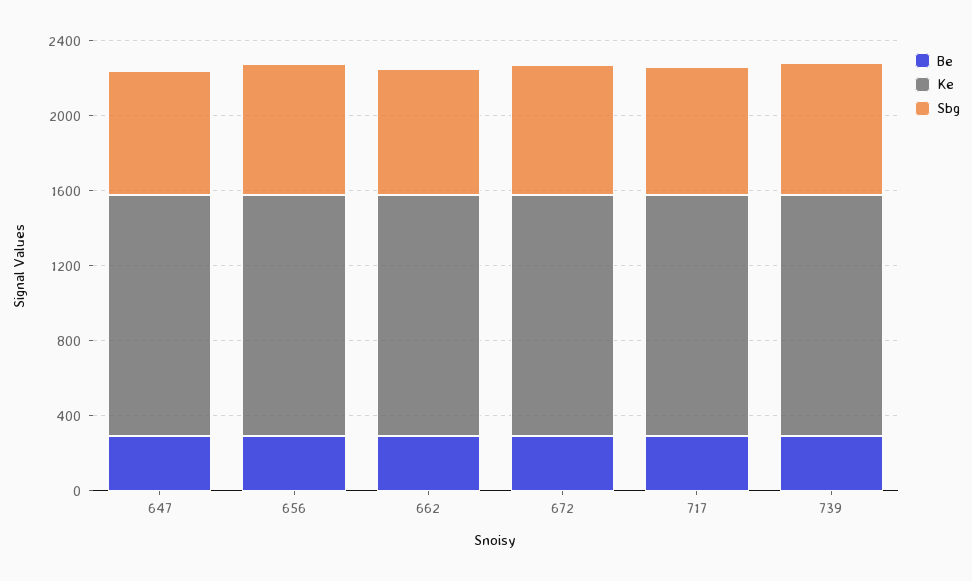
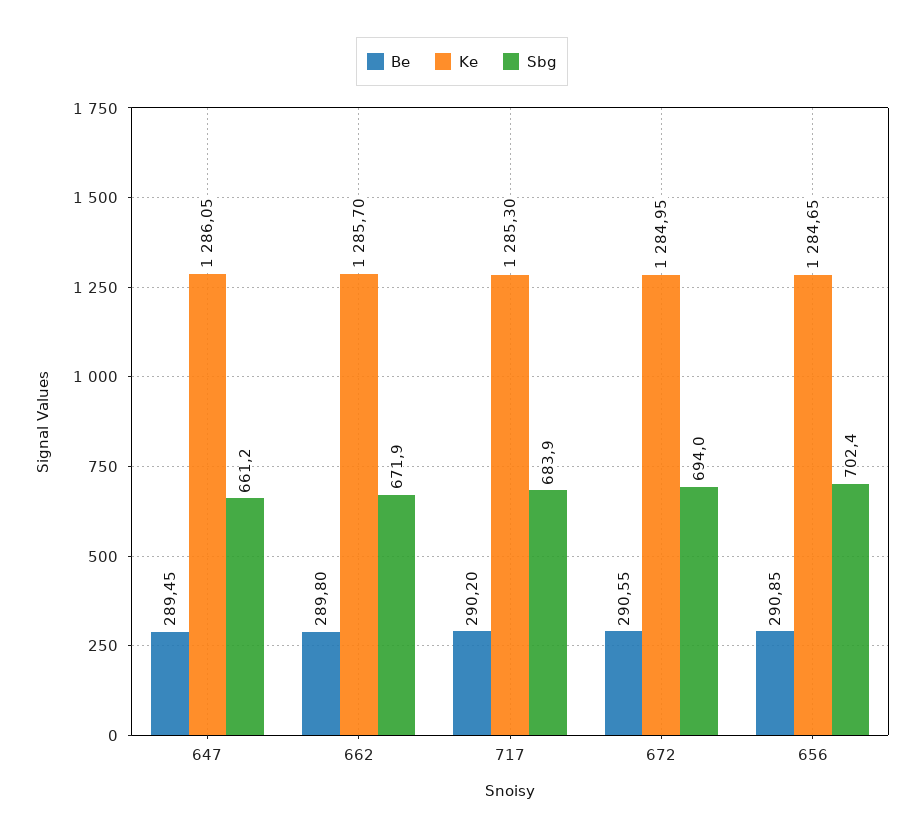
Be, 739: 300 -> none
Ke, 739: 1300 -> none
Sbg, 739: 700 -> none

